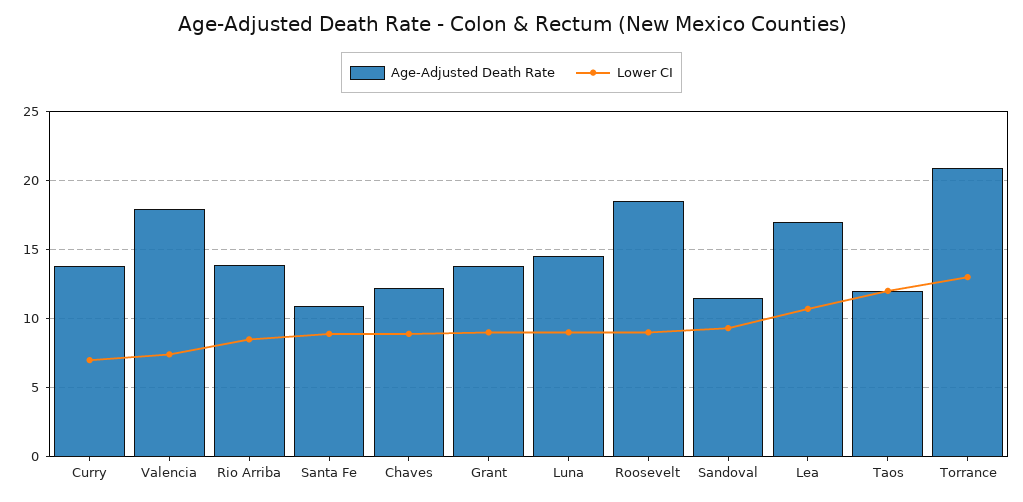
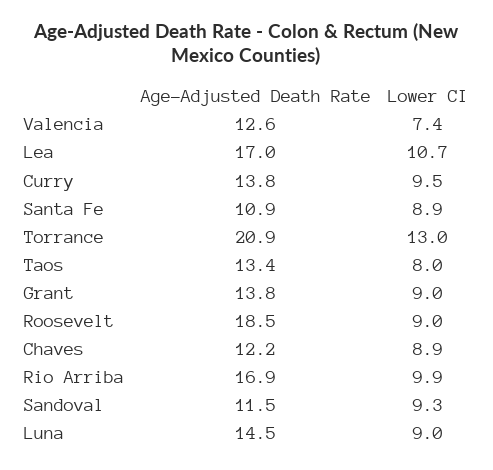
Lower CI, Curry: 7 -> 9.5
Age-Adjusted Death Rate, Valencia: 18 -> 12.6
Age-Adjusted Death Rate, Rio Arriba: 14 -> 16.9
Lower CI, Rio Arriba: 8.5 -> 9.9
Age-Adjusted Death Rate, Taos: 12 -> 13.4
Lower CI, Taos: 12 -> 8

